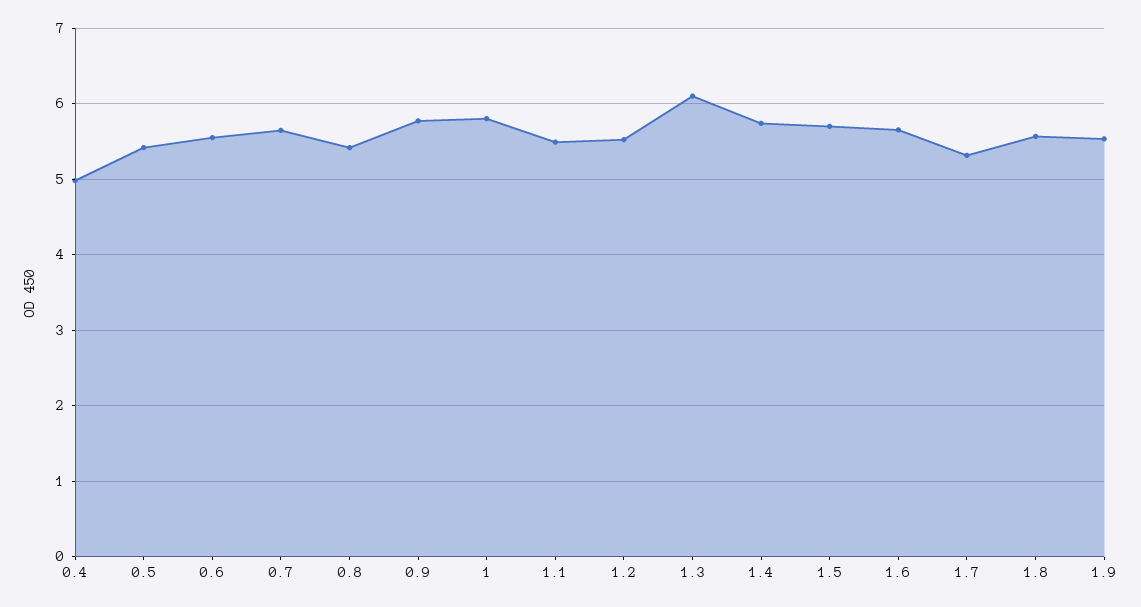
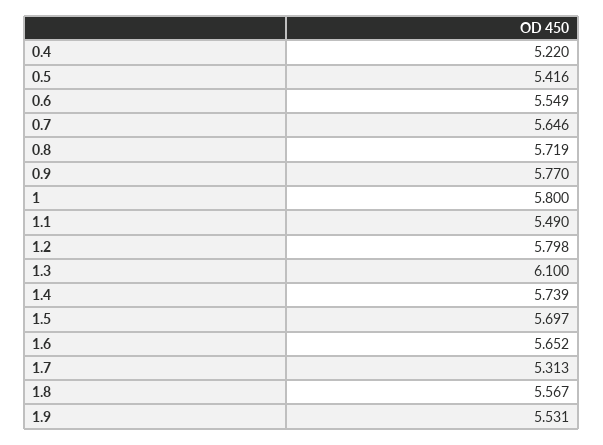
0.4: 5 -> 5.22
0.8: 5.4 -> 5.719
1.2: 5.5 -> 5.798

